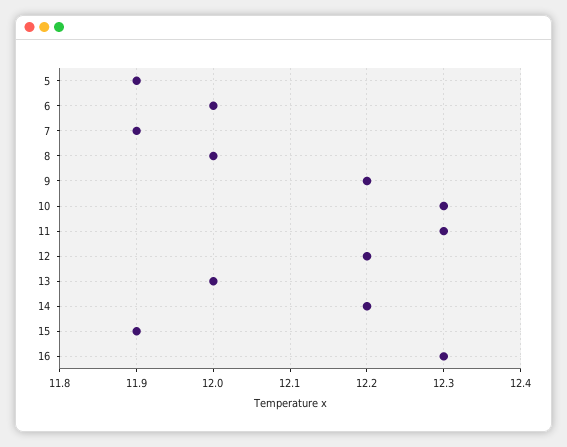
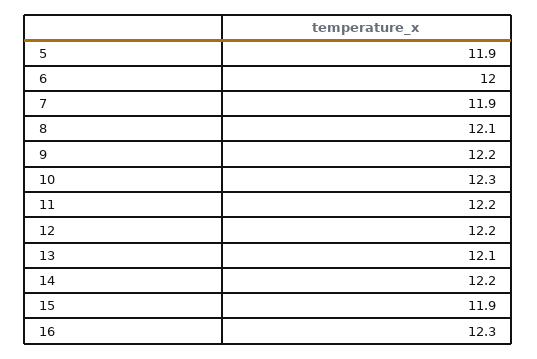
8: 12 -> 12.1
11: 12.3 -> 12.2
13: 12 -> 12.1

